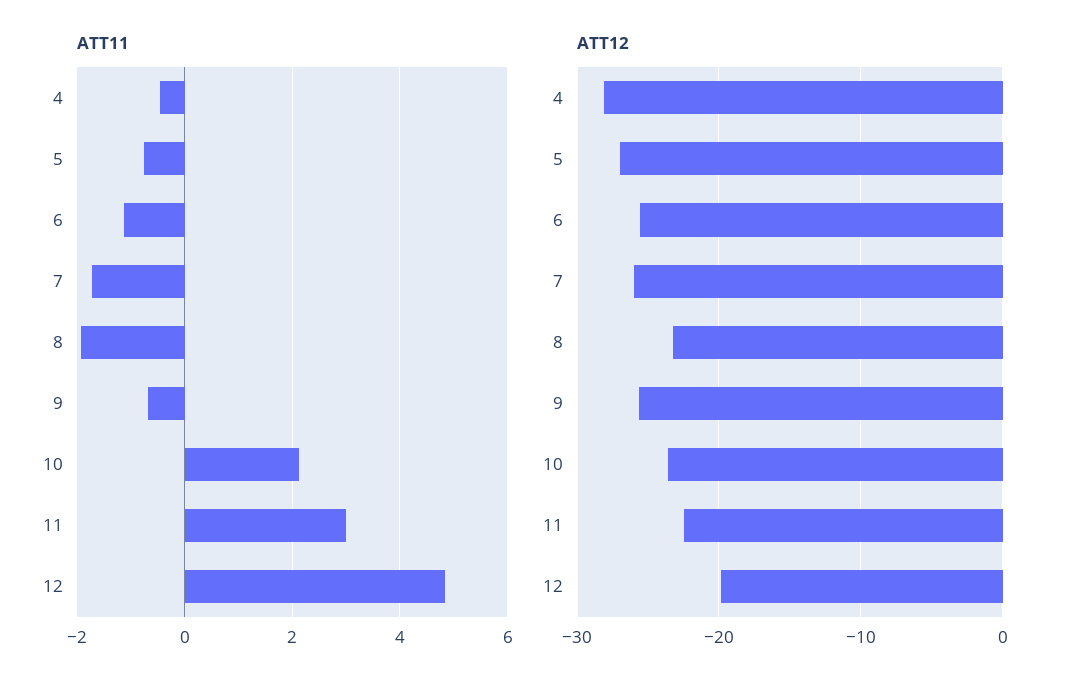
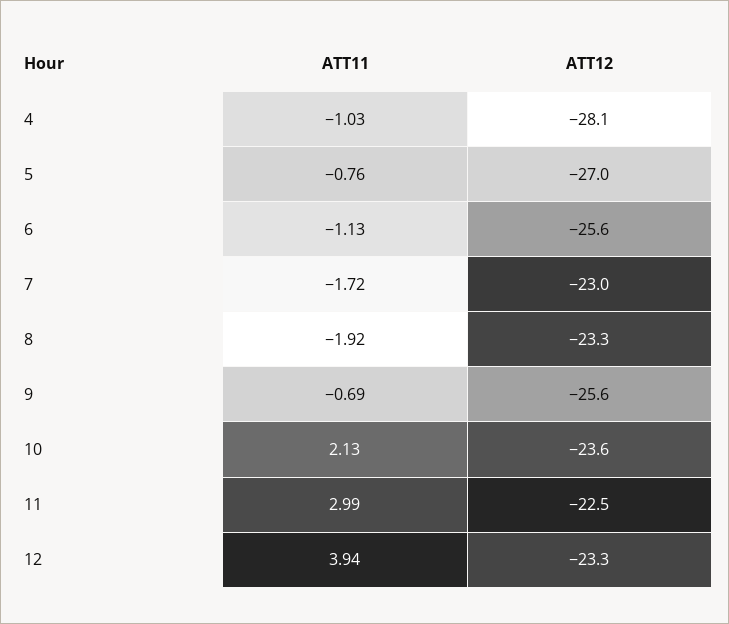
ATT11, 4: -0.4 -> -1.03
ATT11, 12: 4.8 -> 3.94
ATT12, 7: -26 -> -23
ATT12, 12: -20 -> -23.3

